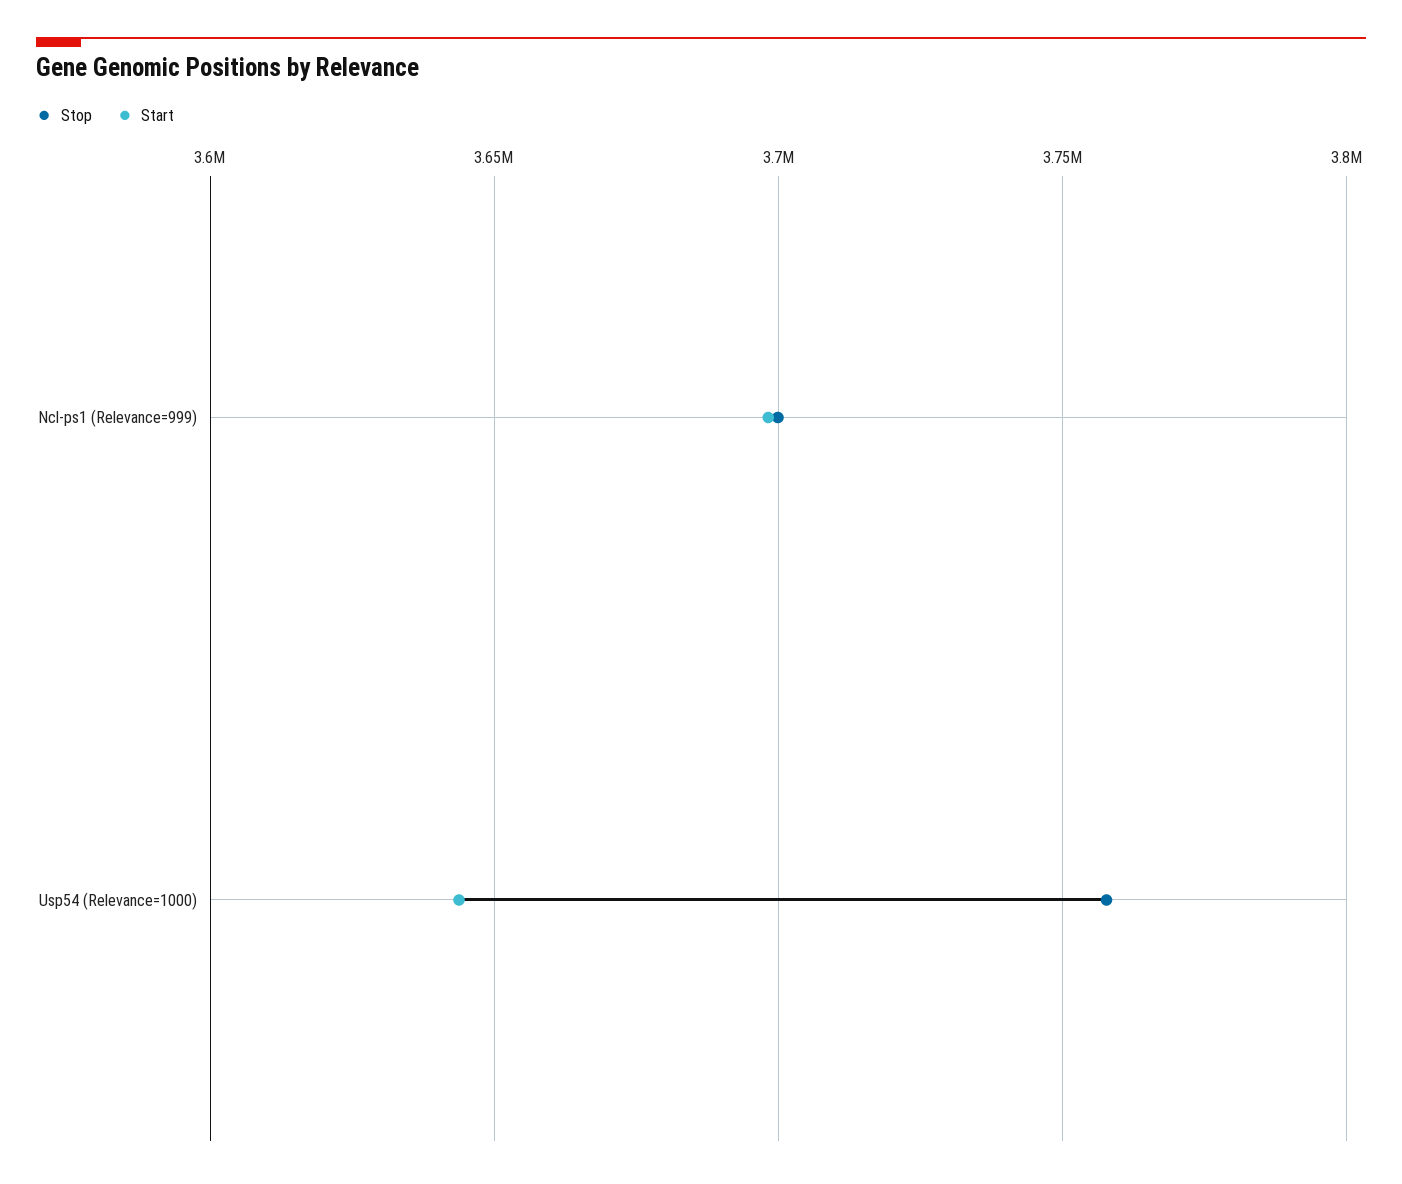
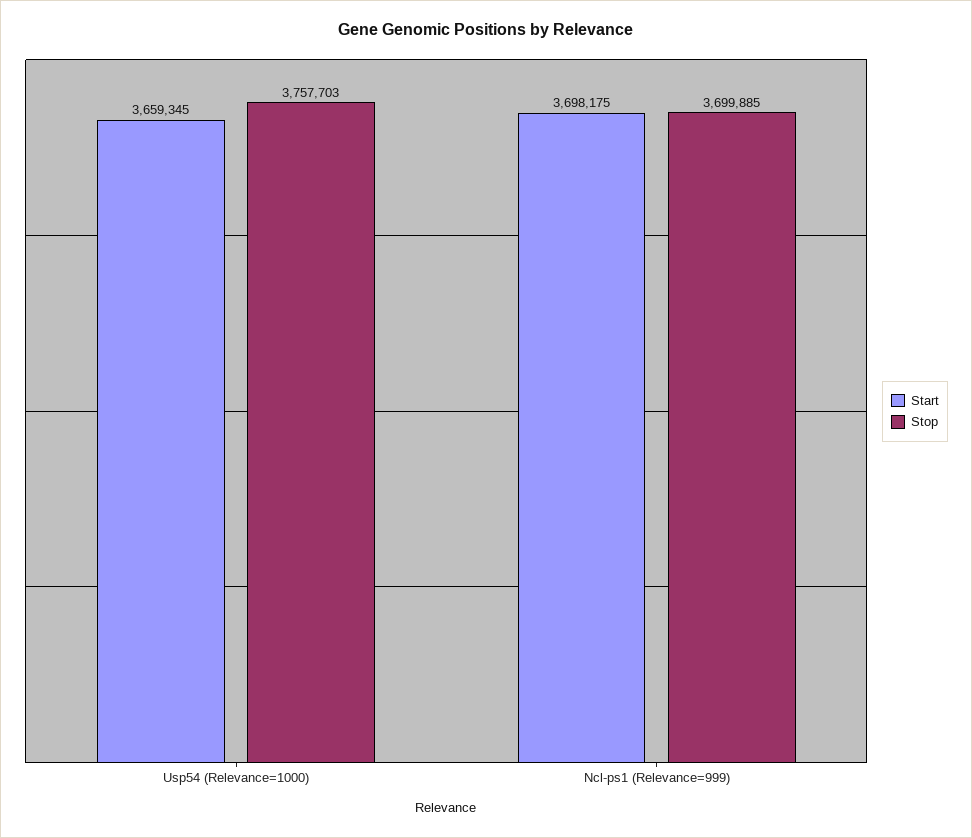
Start, Usp54 (Relevance=1000): 3645000 -> 3659345

